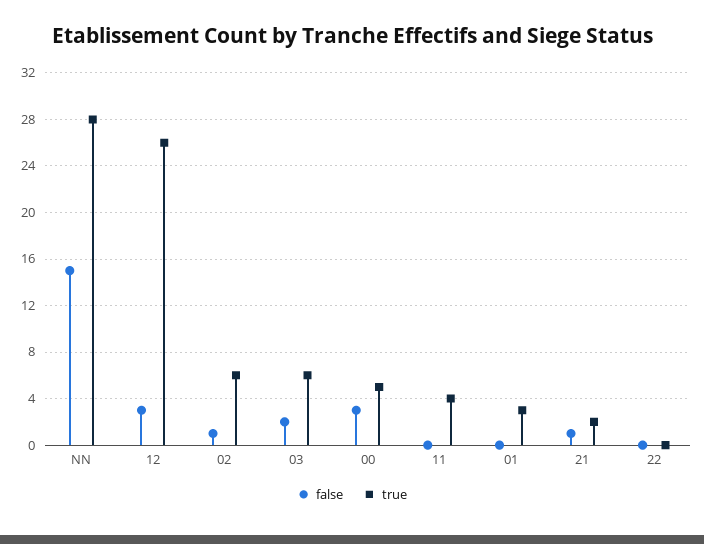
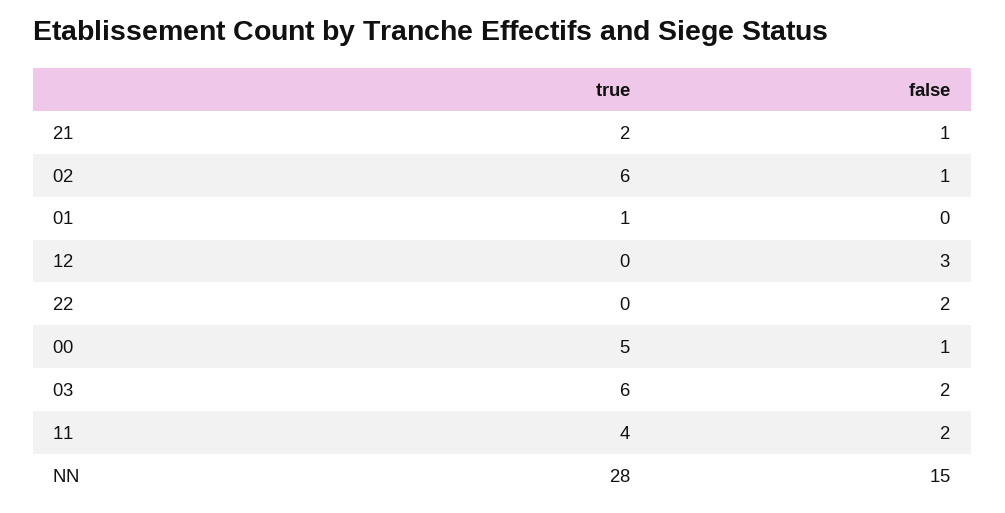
true, 12: 26 -> 0
false, 00: 3 -> 1
false, 11: 0 -> 2
true, 01: 3 -> 1
false, 22: 0 -> 2

